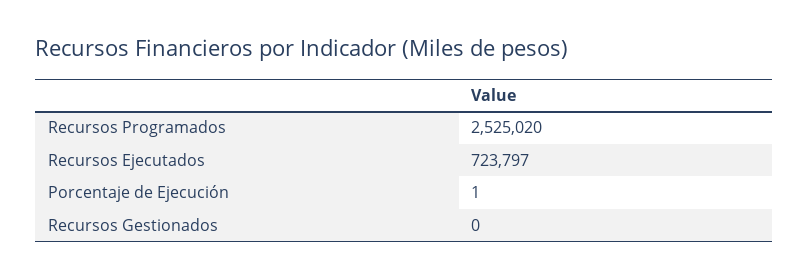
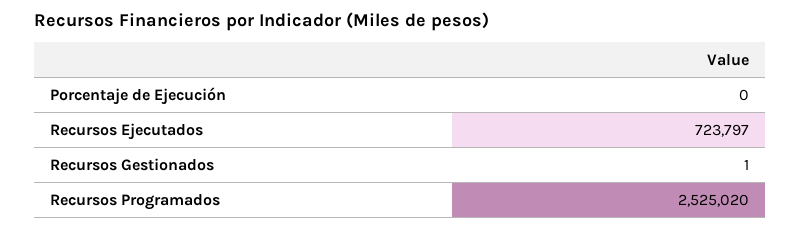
Porcentaje de Ejecución: 1 -> 0
Recursos Gestionados: 0 -> 1

